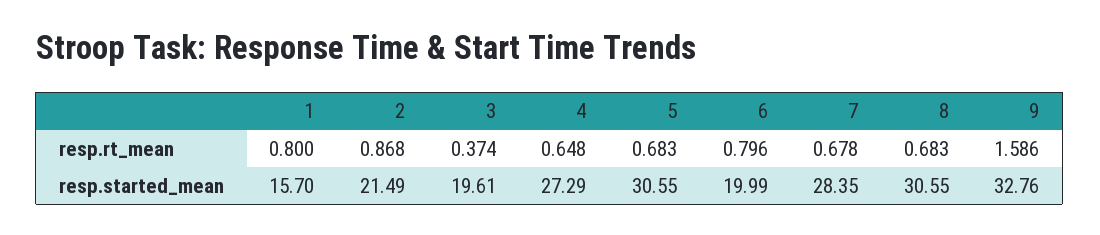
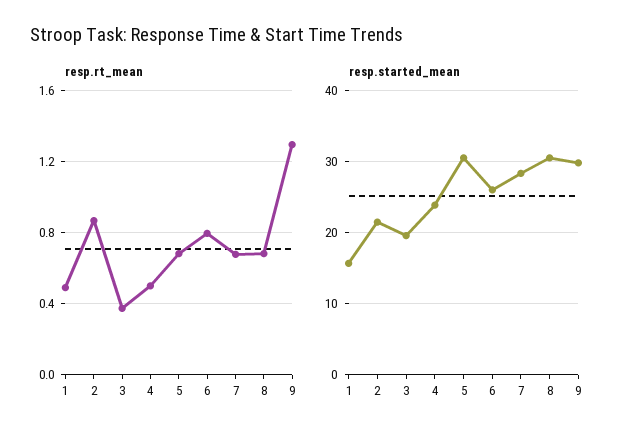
resp.rt_mean, 1: 0.8 -> 0.5
resp.rt_mean, 4: 0.648 -> 0.5
resp.rt_mean, 9: 1.586 -> 1.3
resp.started_mean, 4: 27.29 -> 24
resp.started_mean, 6: 19.99 -> 26
resp.started_mean, 9: 32.76 -> 30

